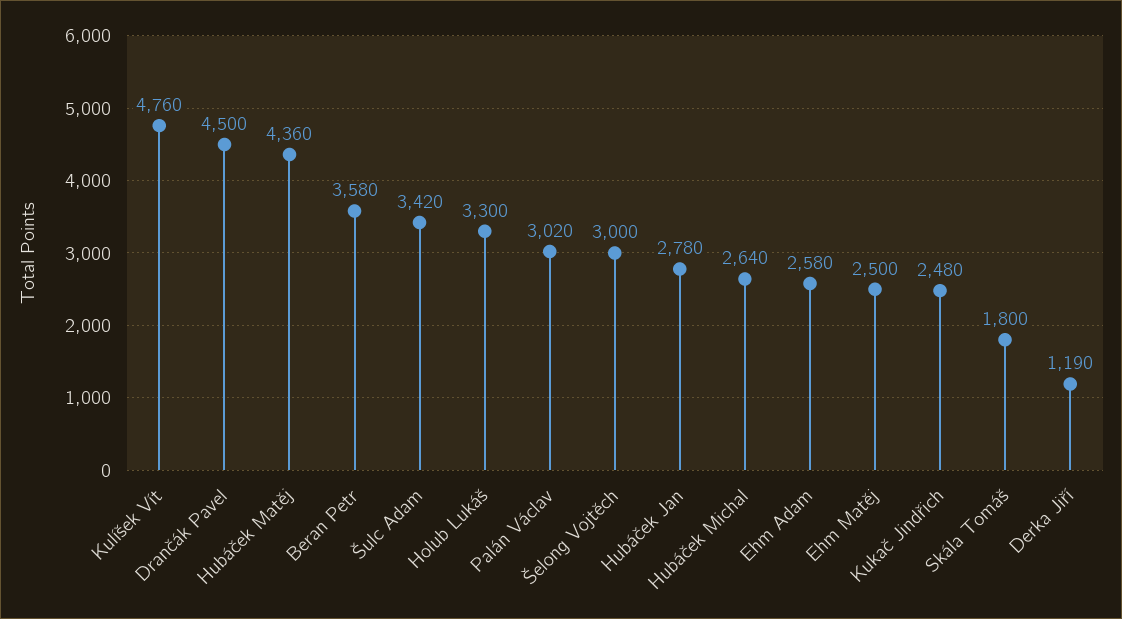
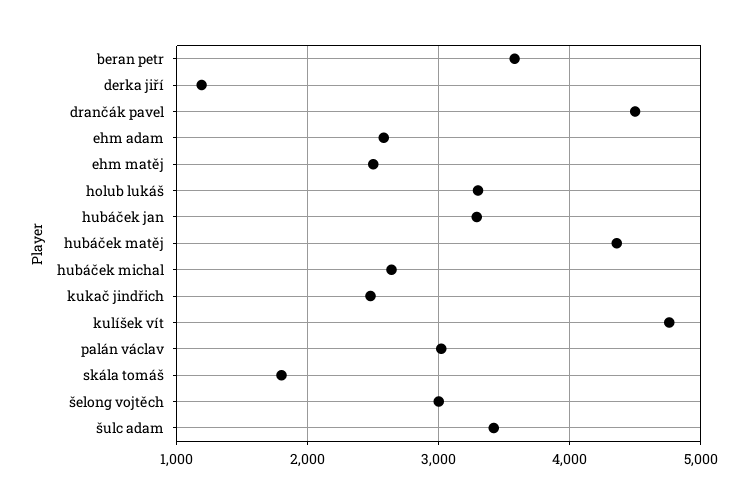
Hubáček Jan: 2780 -> 3300

